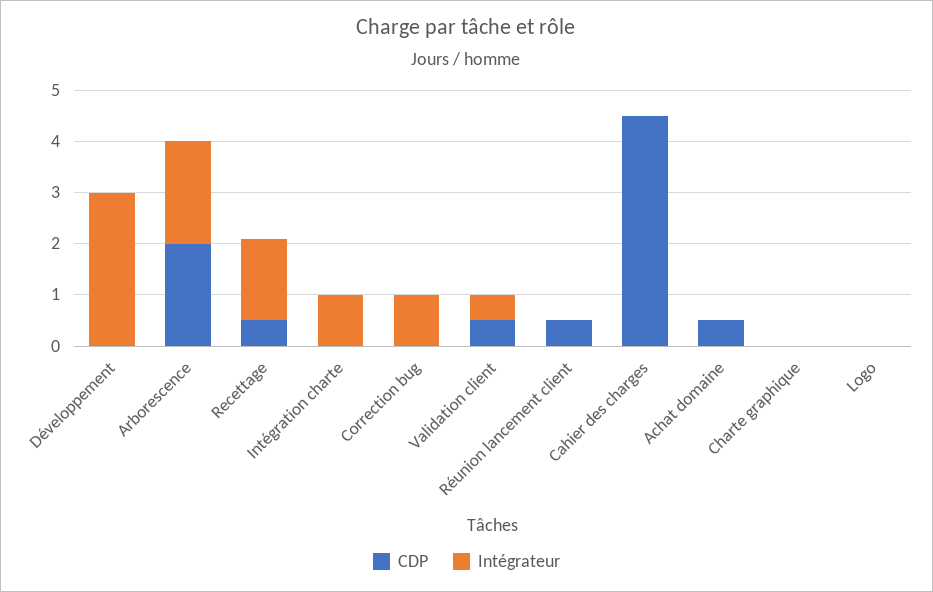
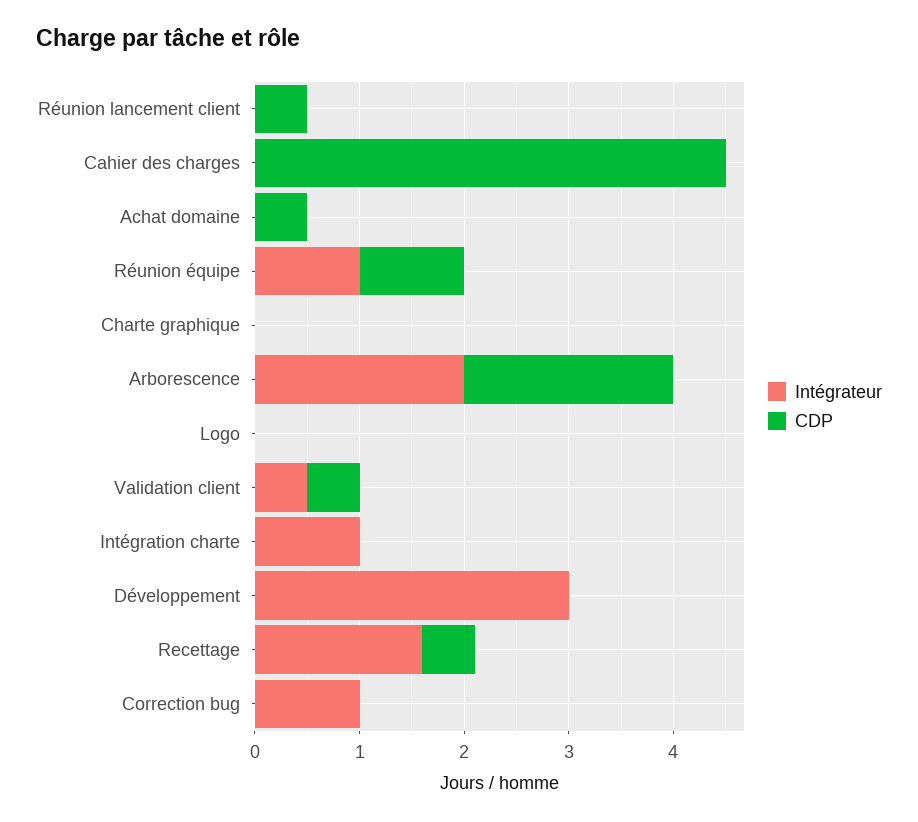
Intégrateur, Réunion équipe: none -> 1
CDP, Réunion équipe: none -> 1

